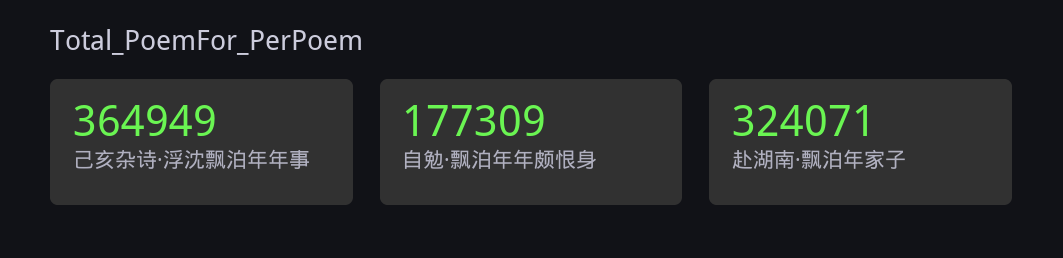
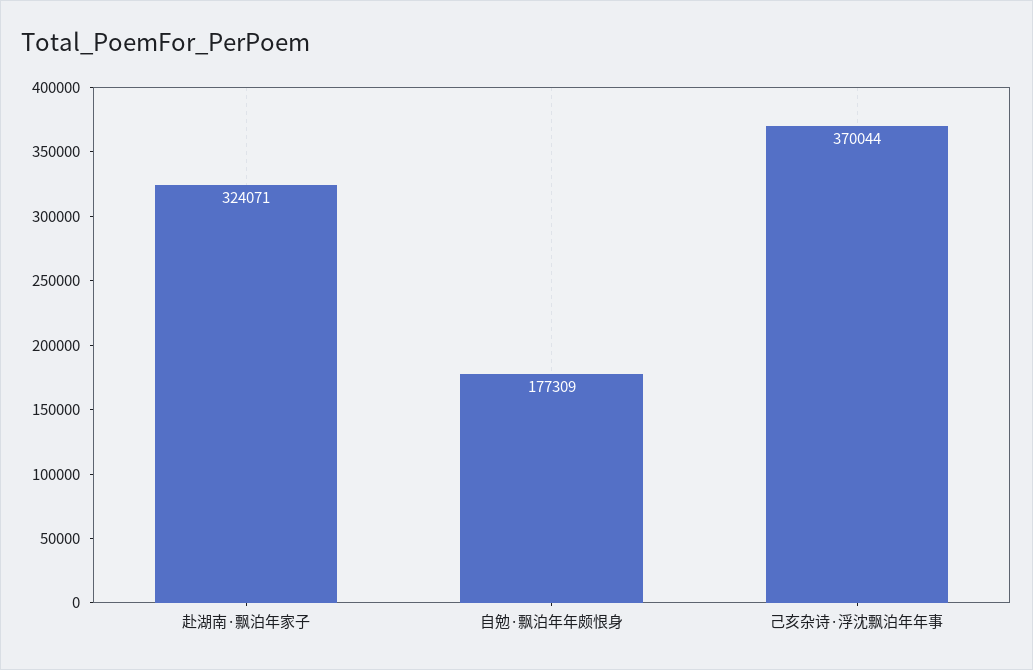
己亥杂诗·浮沈飘泊年年事: 364949 -> 370044

